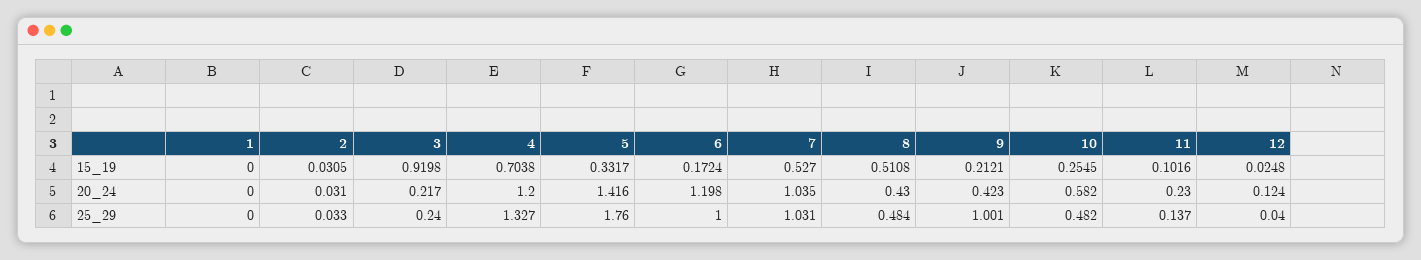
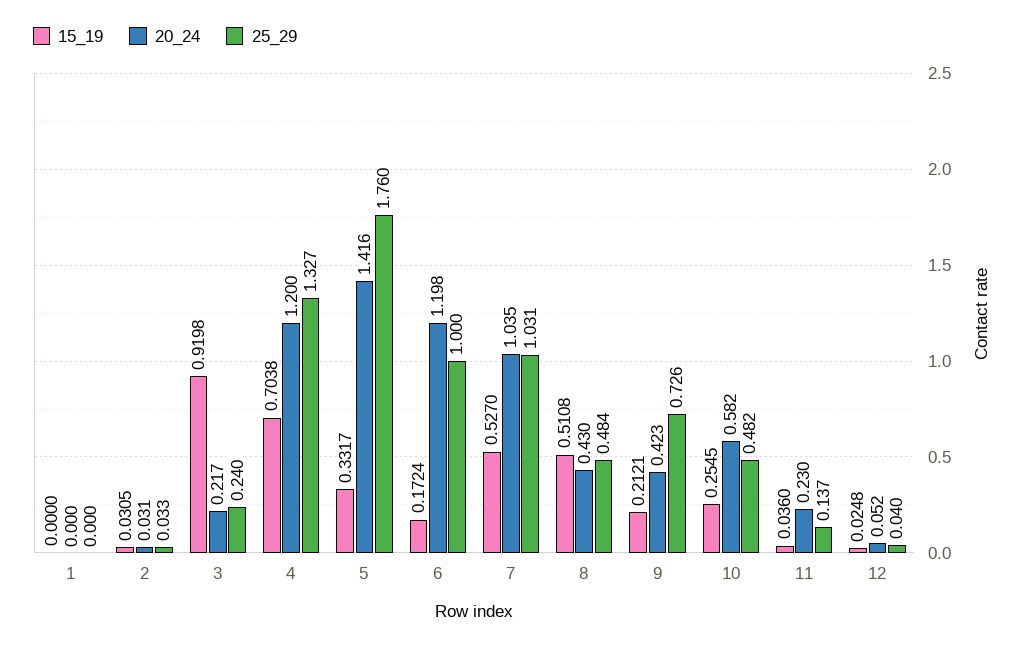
15_19, 11: 0.1016 -> 0.036
20_24, 12: 0.124 -> 0.052
25_29, 9: 1.001 -> 0.726

